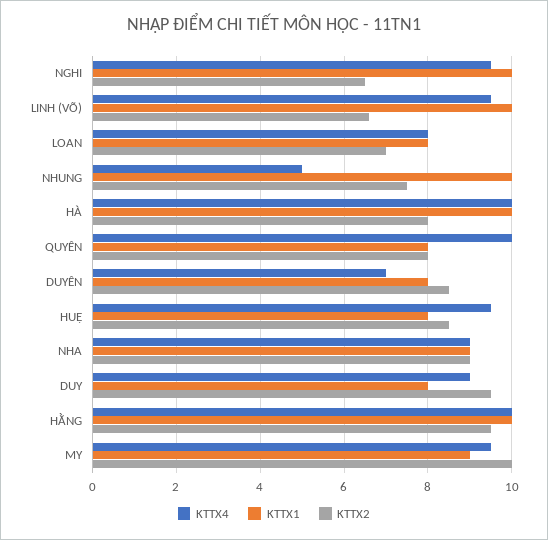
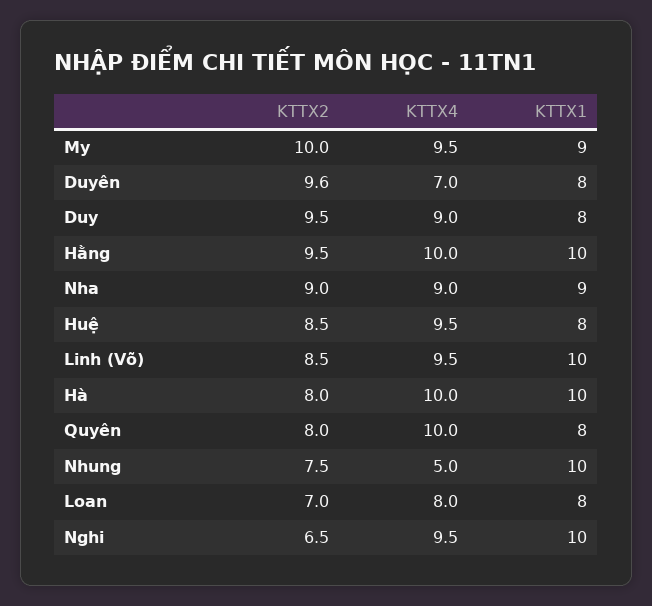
KTTX2, LINH (VÕ): 6.5 -> 8.5
KTTX2, DUYÊN: 8.5 -> 9.6

